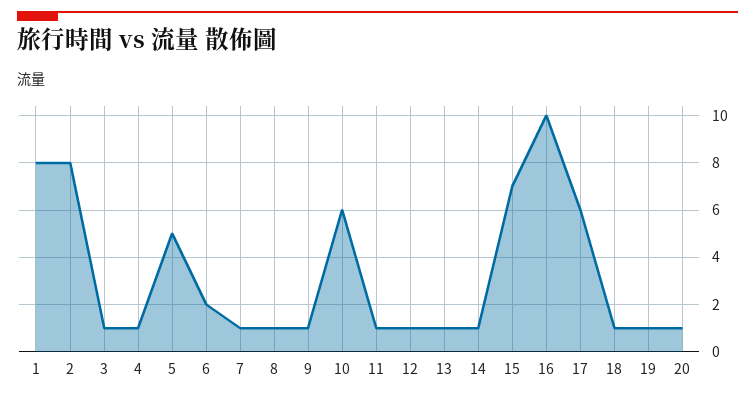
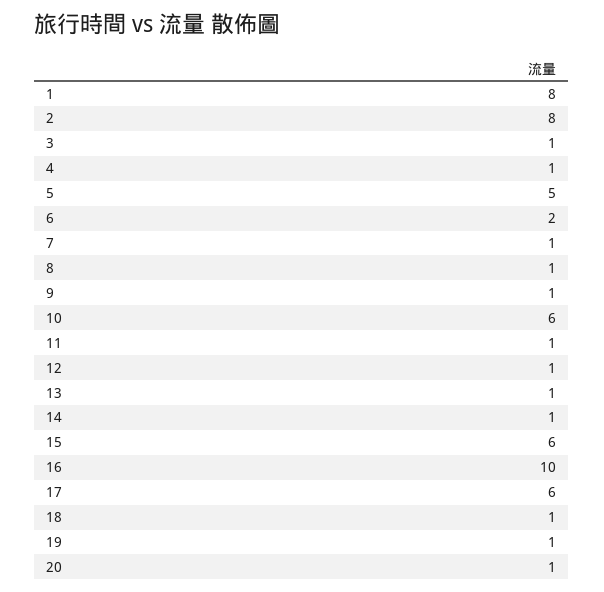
15: 7 -> 6

